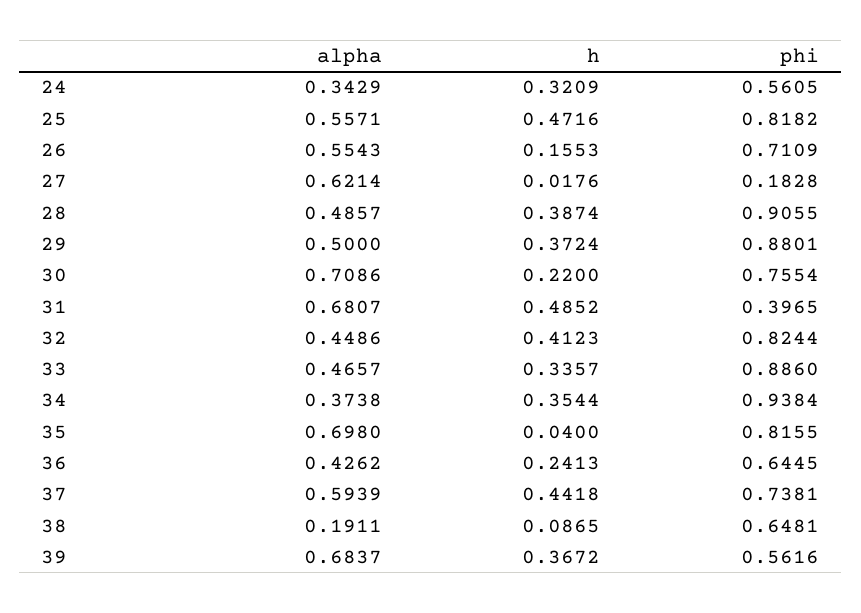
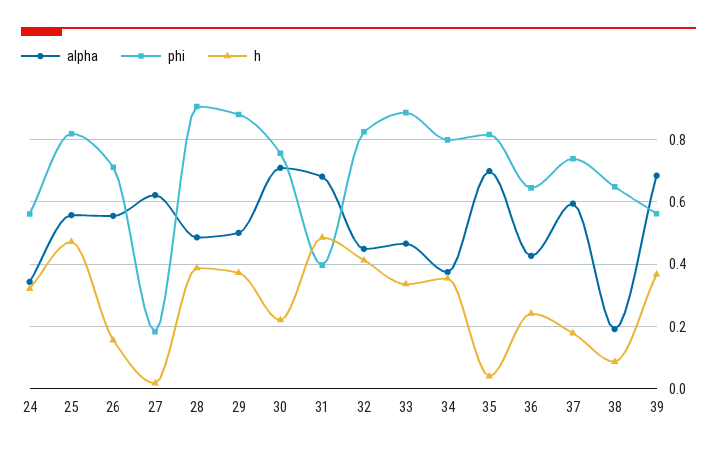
phi, 34: 0.9384 -> 0.8
h, 37: 0.4418 -> 0.18

